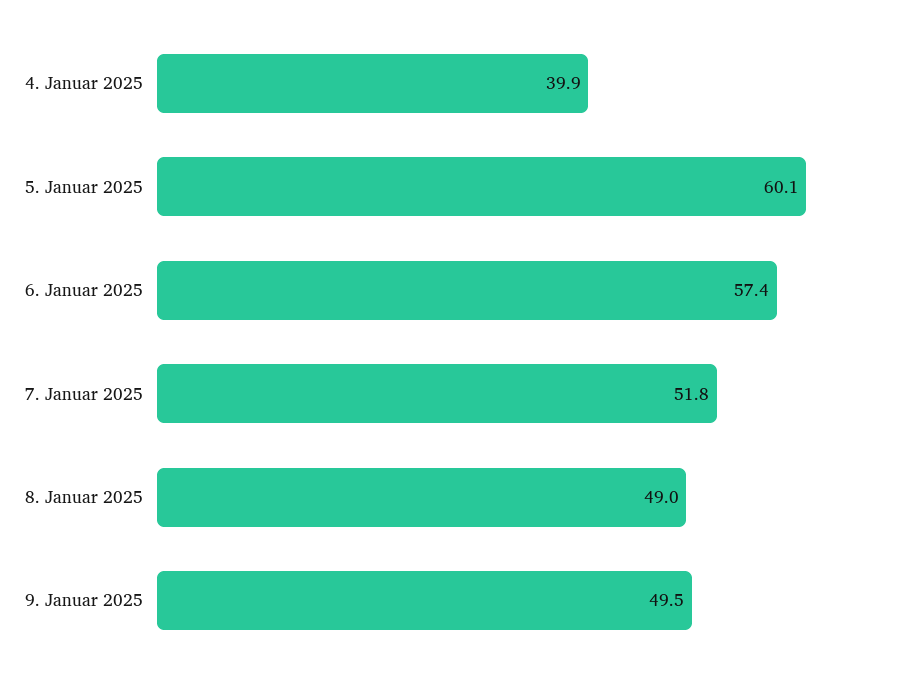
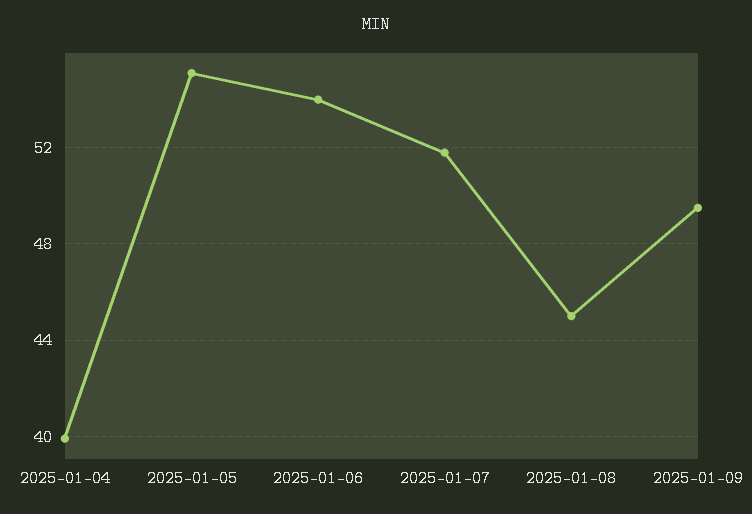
5. Januar 2025: 60.1 -> 55
6. Januar 2025: 57.4 -> 54
8. Januar 2025: 49 -> 45

